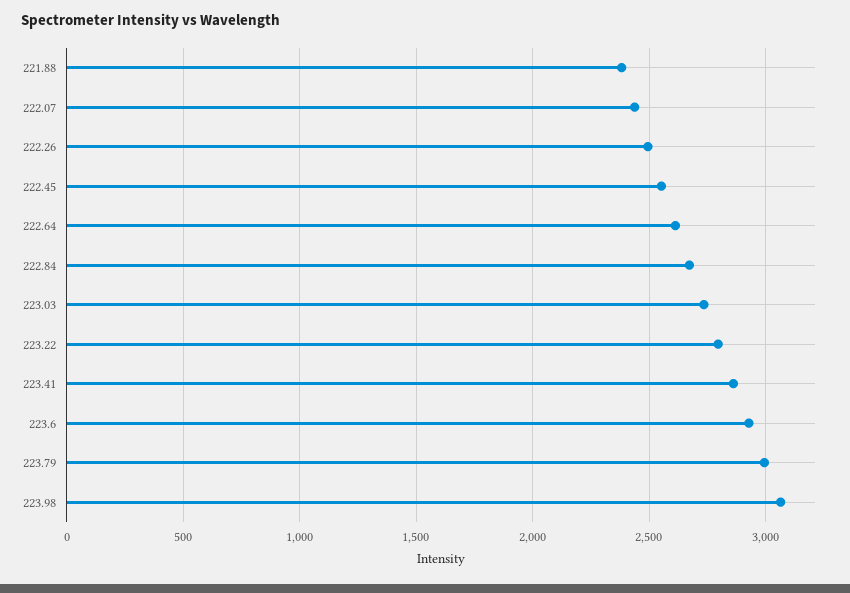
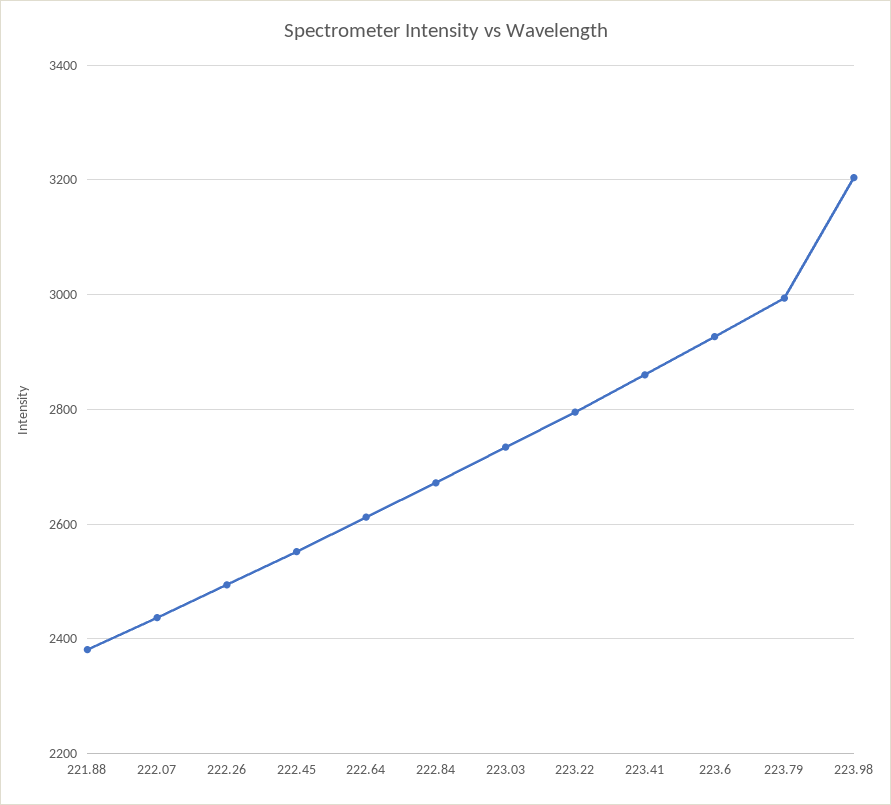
223.98: 3050 -> 3200

